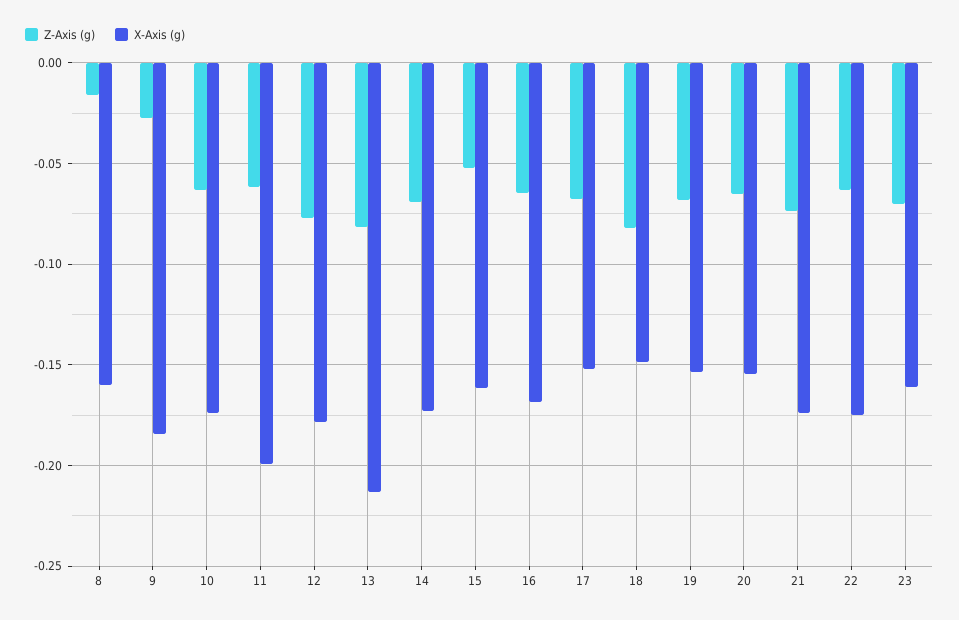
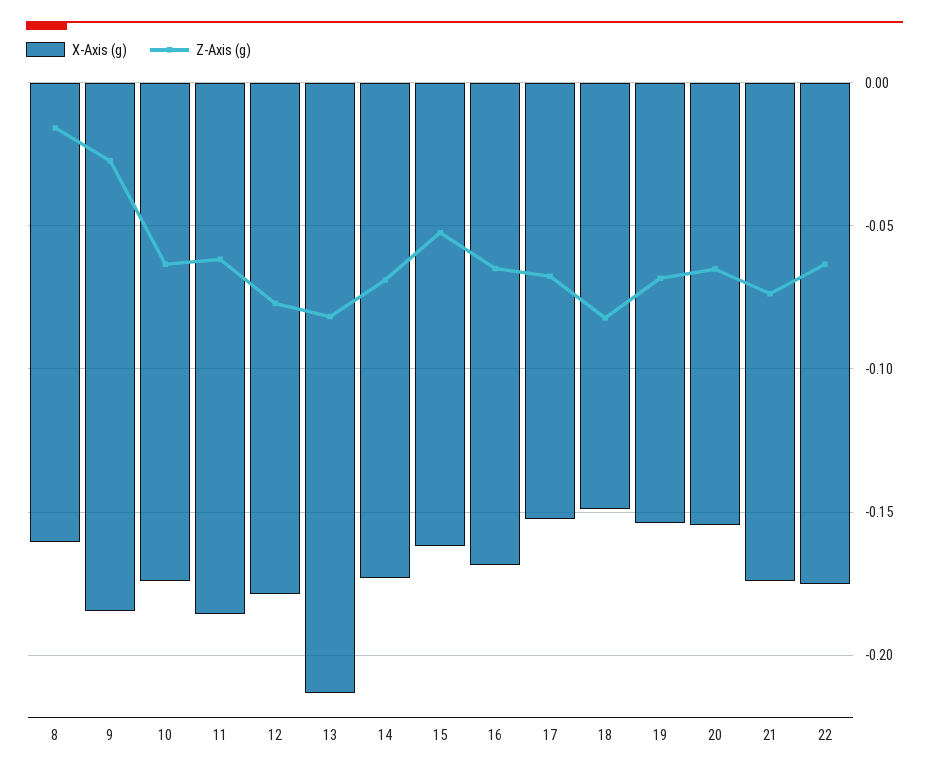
X-Axis (g), 11: -0.2 -> -0.185
Z-Axis (g), 23: -0.07 -> none
X-Axis (g), 23: -0.16 -> none

